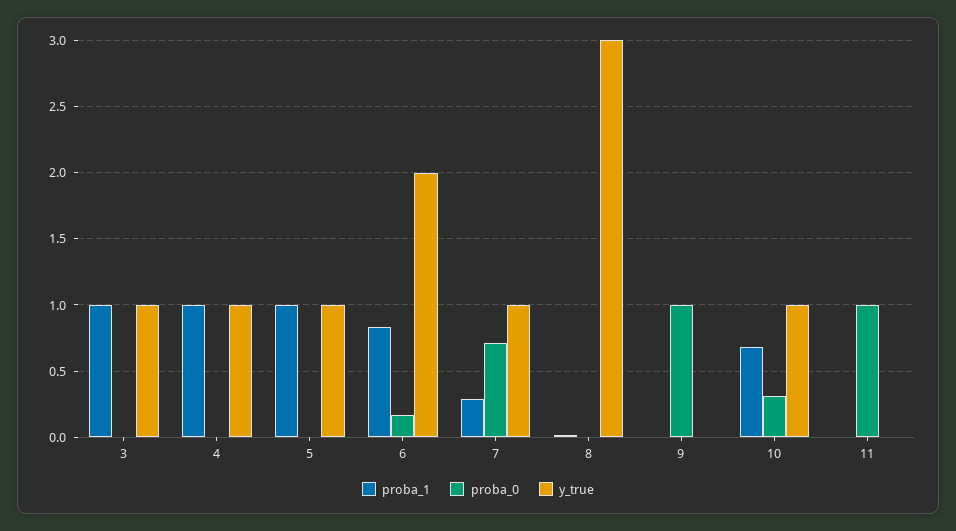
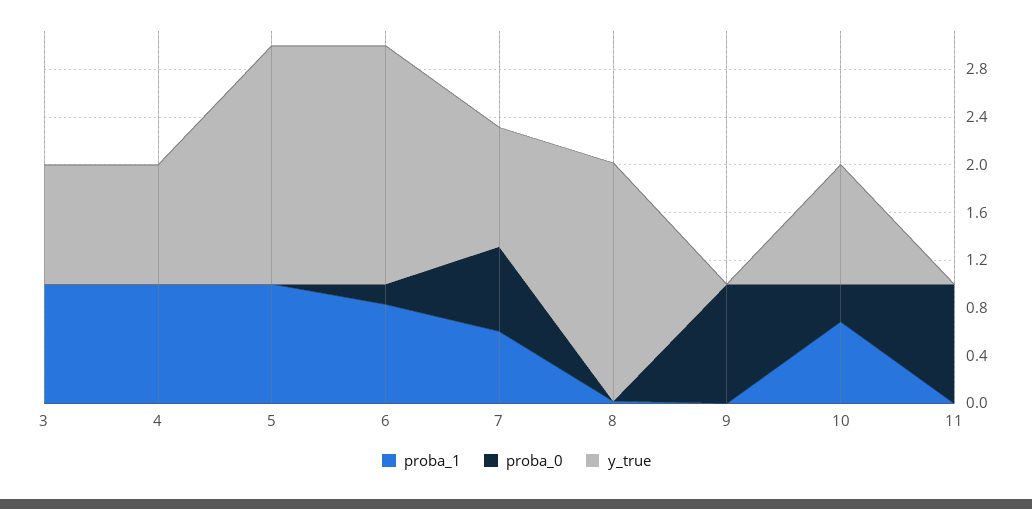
y_true, 5: 1 -> 2
proba_1, 7: 0.3 -> 0.6
y_true, 8: 3 -> 2

